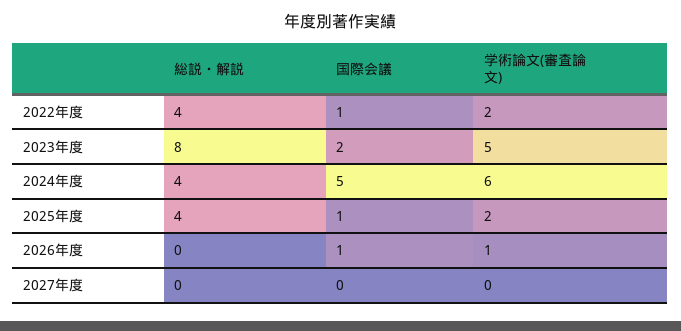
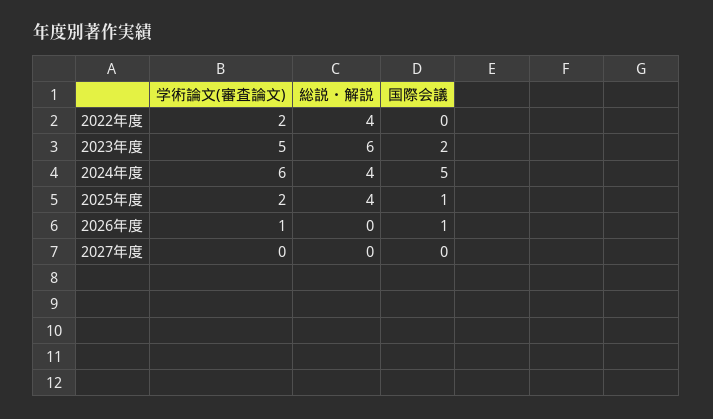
国際会議, 2022年度: 1 -> 0
総説・解説, 2023年度: 8 -> 6

